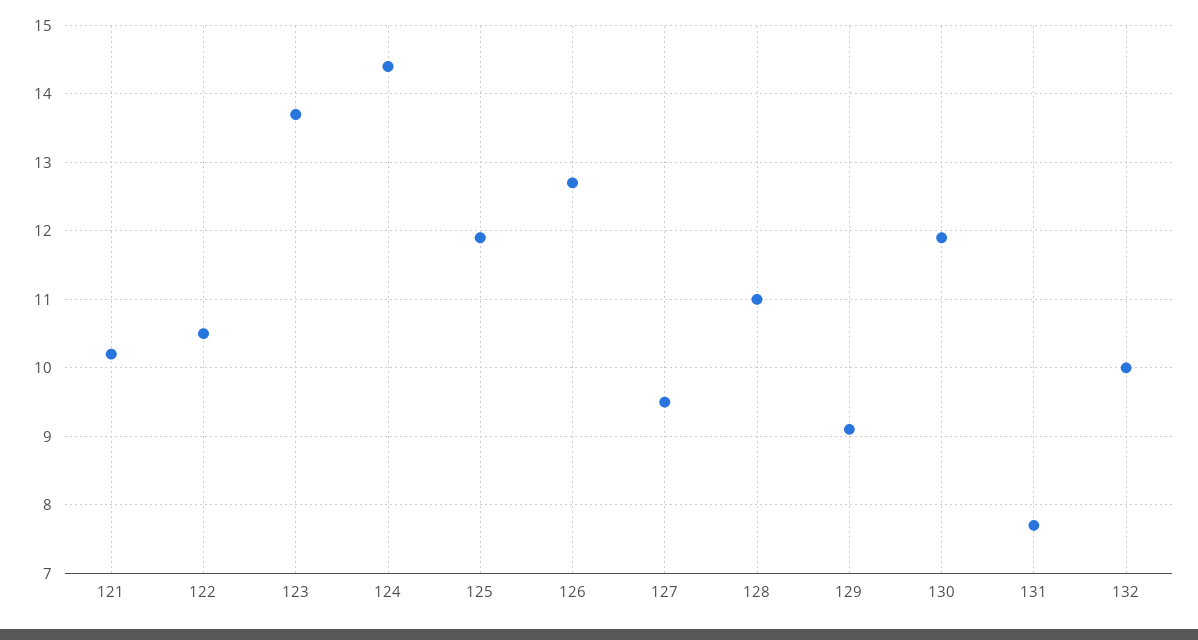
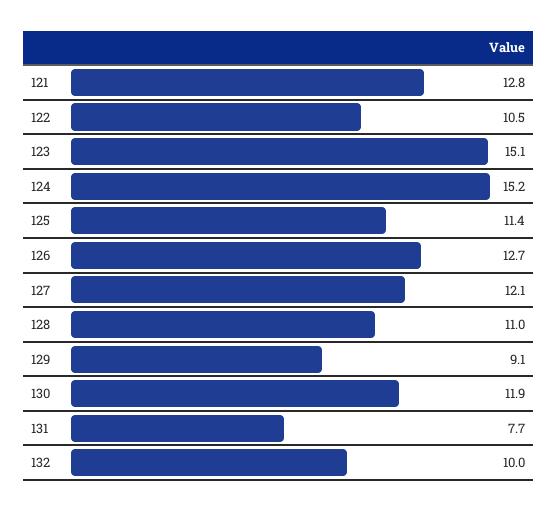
121: 10.2 -> 12.8
123: 13.7 -> 15.1
124: 14.4 -> 15.2
125: 11.9 -> 11.4
127: 9.5 -> 12.1

